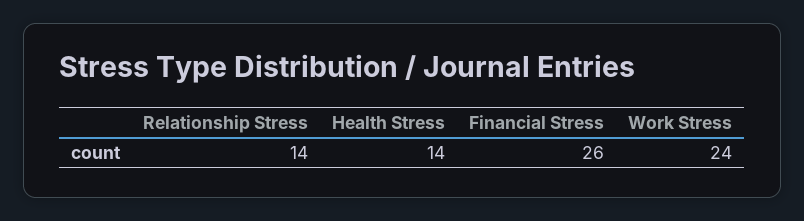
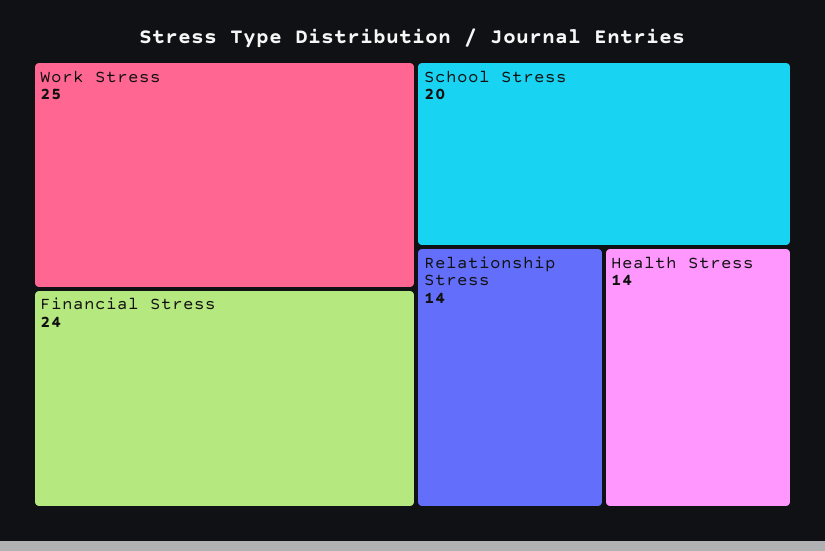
Financial Stress: 26 -> 24
Work Stress: 24 -> 25
School Stress: none -> 20

